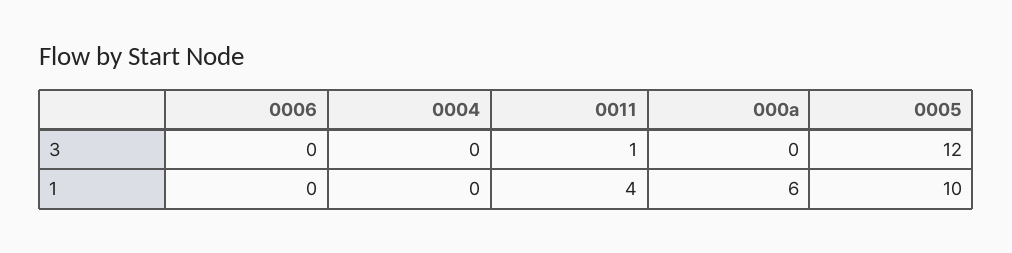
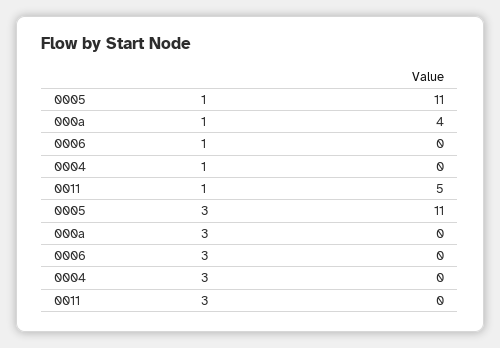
0011, 3: 1 -> 0
0005, 3: 12 -> 11
0011, 1: 4 -> 5
000a, 1: 6 -> 4
0005, 1: 10 -> 11

